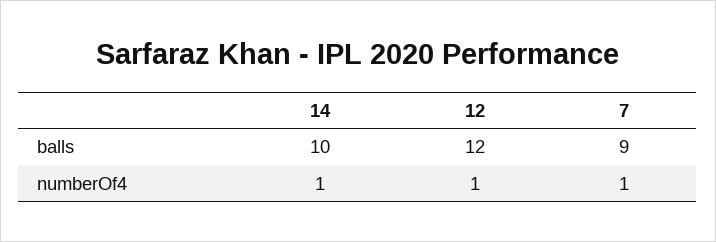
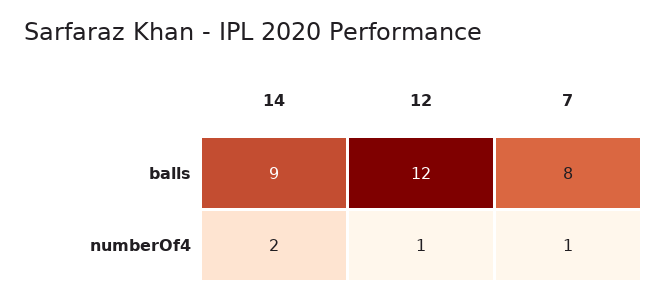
14, balls: 10 -> 9
7, balls: 9 -> 8
14, numberOf4: 1 -> 2

